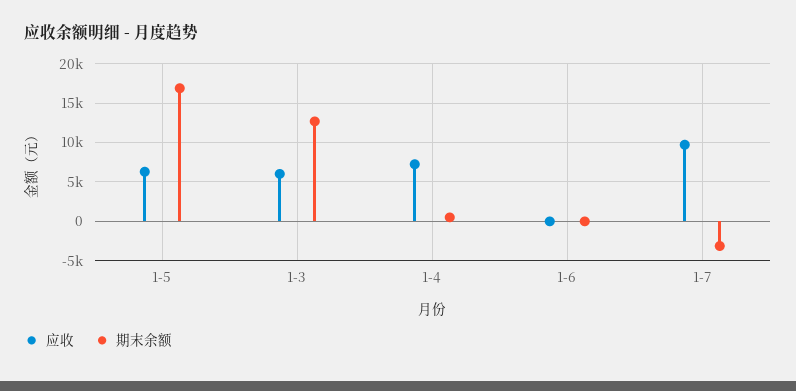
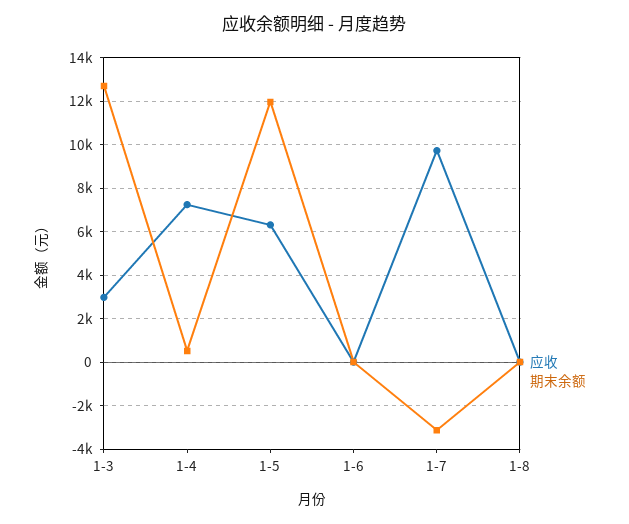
期末余额, 1-5: 17000 -> 12000
应收, 1-3: 6000 -> 3000
应收, 1-8: none -> 0
期末余额, 1-8: none -> 0

